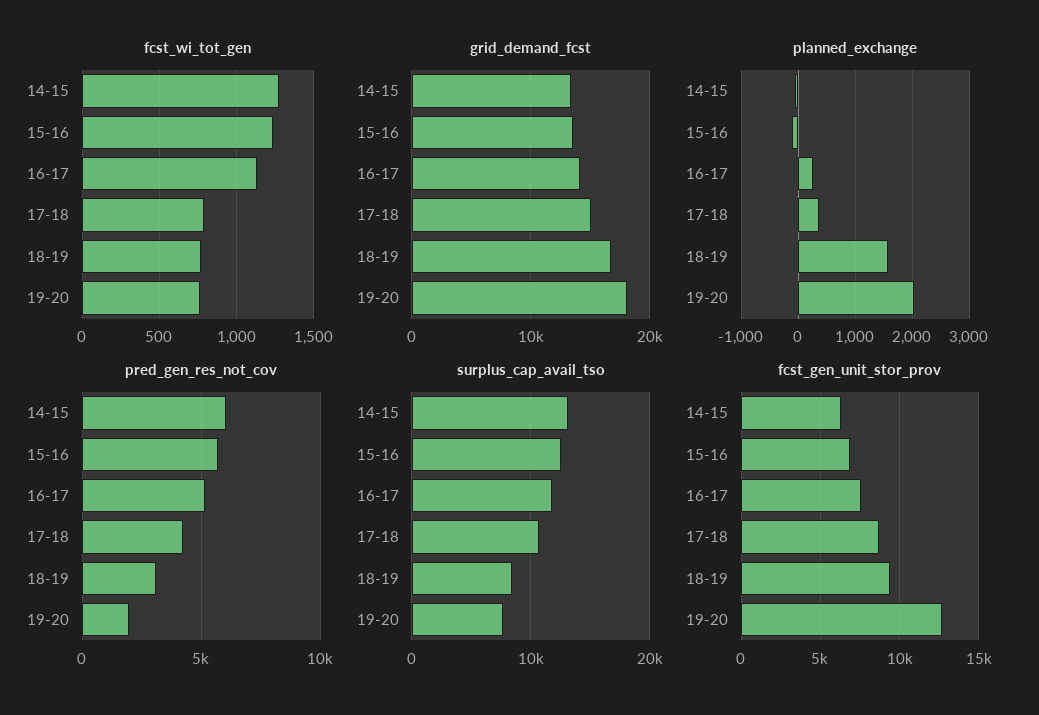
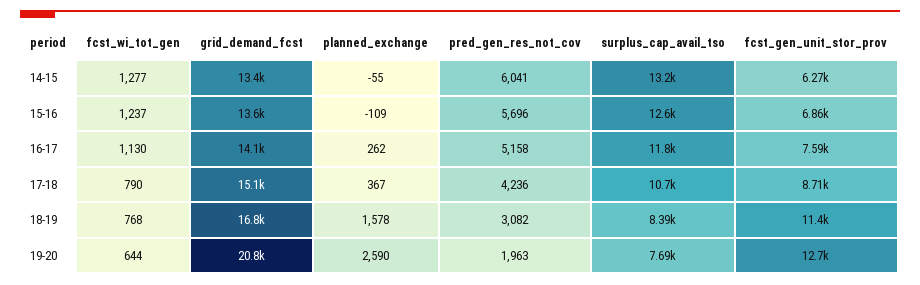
fcst_wi_tot_gen, 19-20: 750 -> 644
grid_demand_fcst, 19-20: 18000 -> 20800
planned_exchange, 19-20: 2000 -> 2590
fcst_gen_unit_stor_prov, 18-19: 9500 -> 11400

